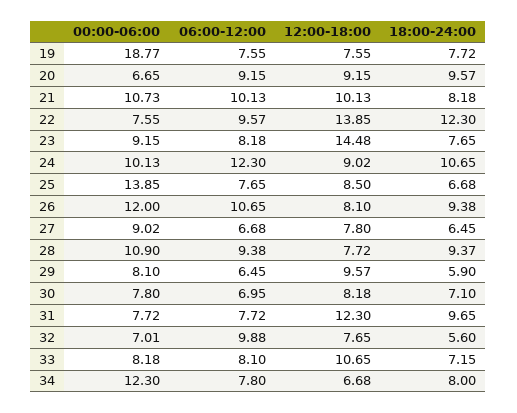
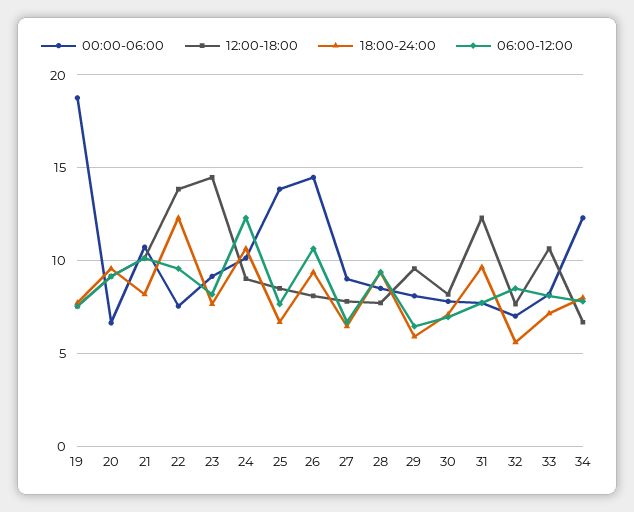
00:00-06:00, 26: 12 -> 14.5
00:00-06:00, 28: 10.9 -> 8.5
06:00-12:00, 32: 9.88 -> 8.5

